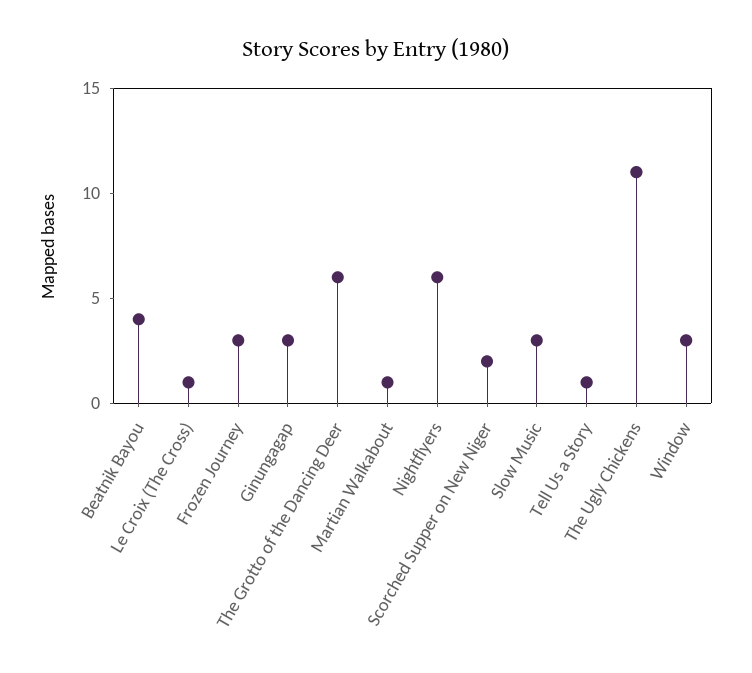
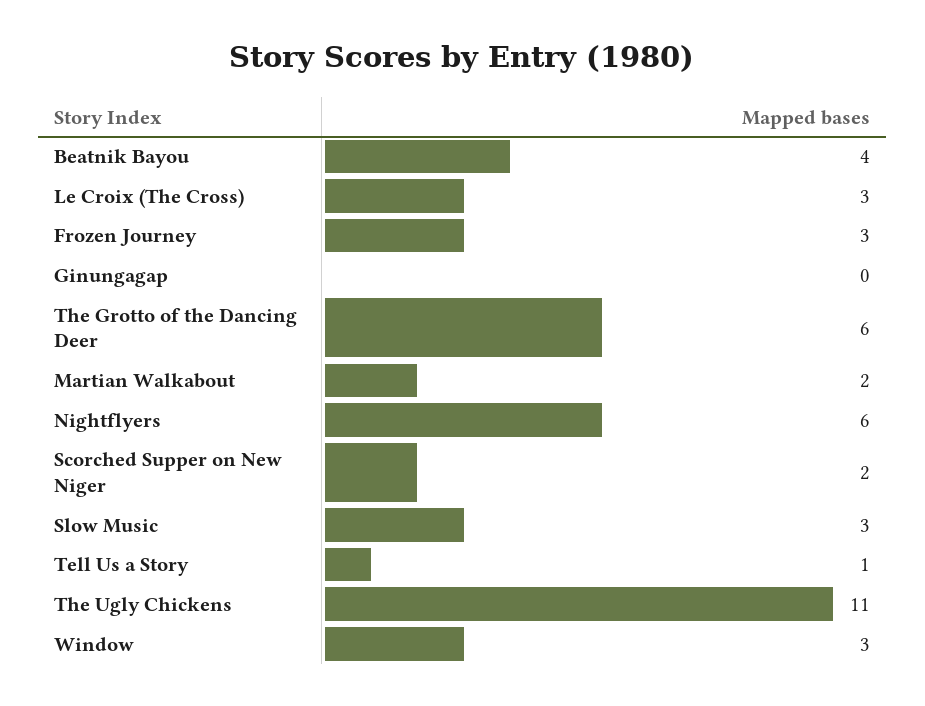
Le Croix (The Cross): 1 -> 3
Ginungagap: 3 -> 0
Martian Walkabout: 1 -> 2

